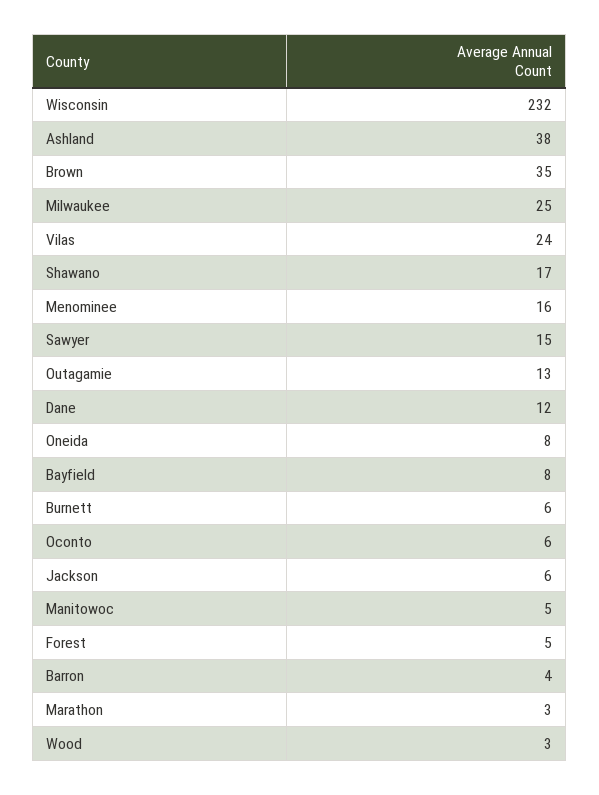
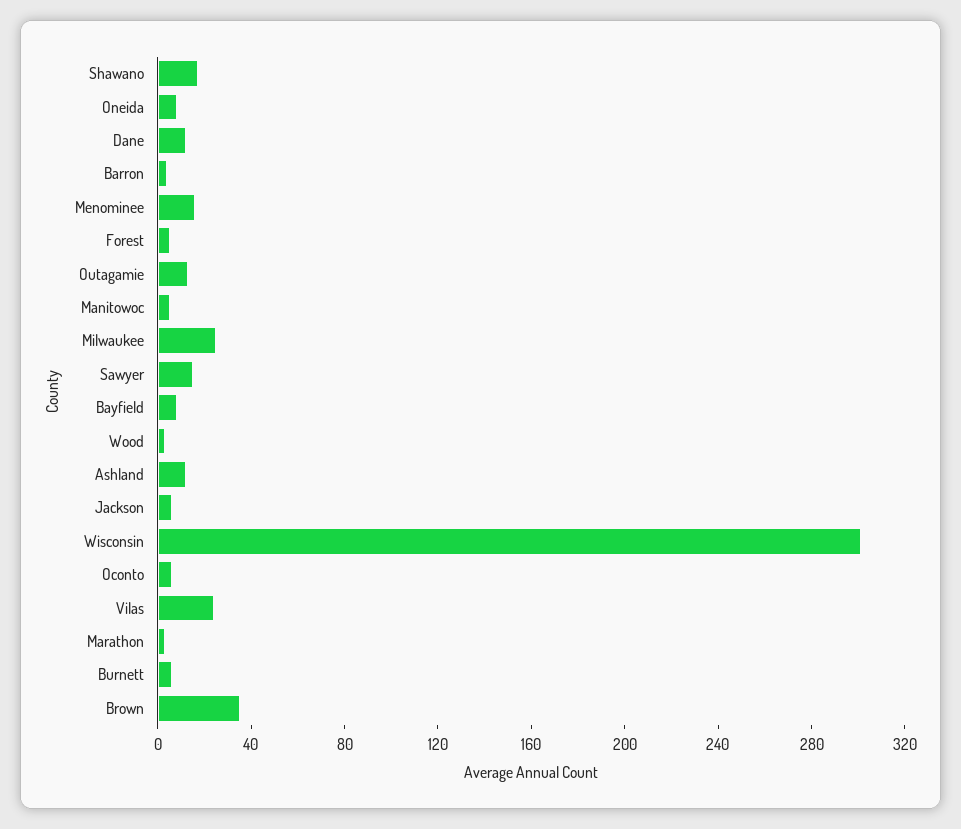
Wisconsin: 232 -> 300
Ashland: 38 -> 10

